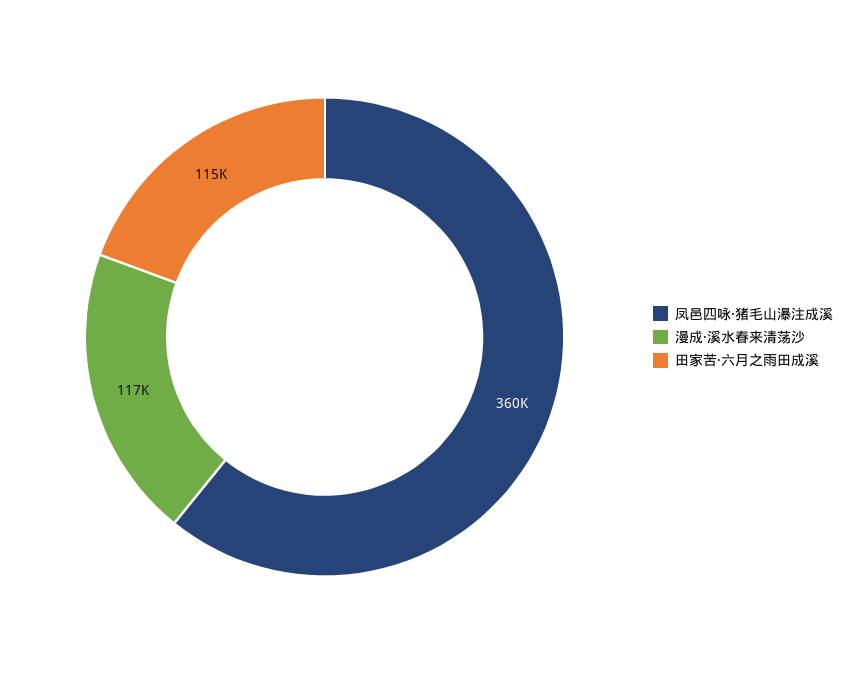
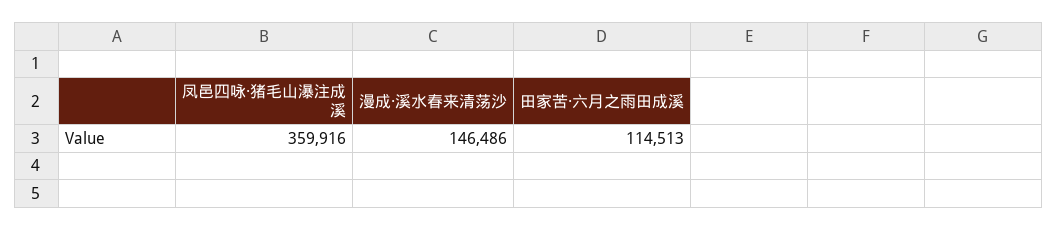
漫成·溪水春来清荡沙: 117000 -> 146486

